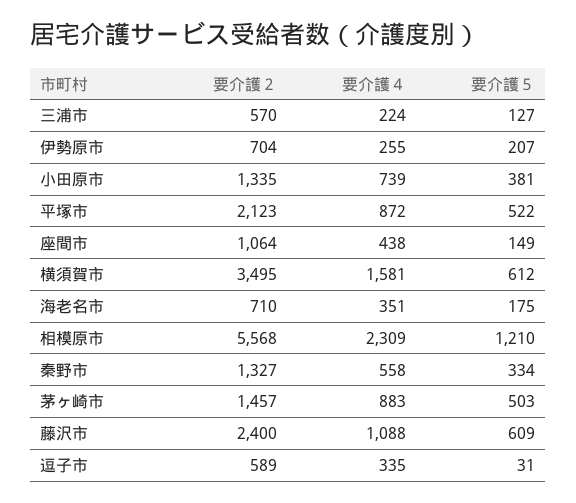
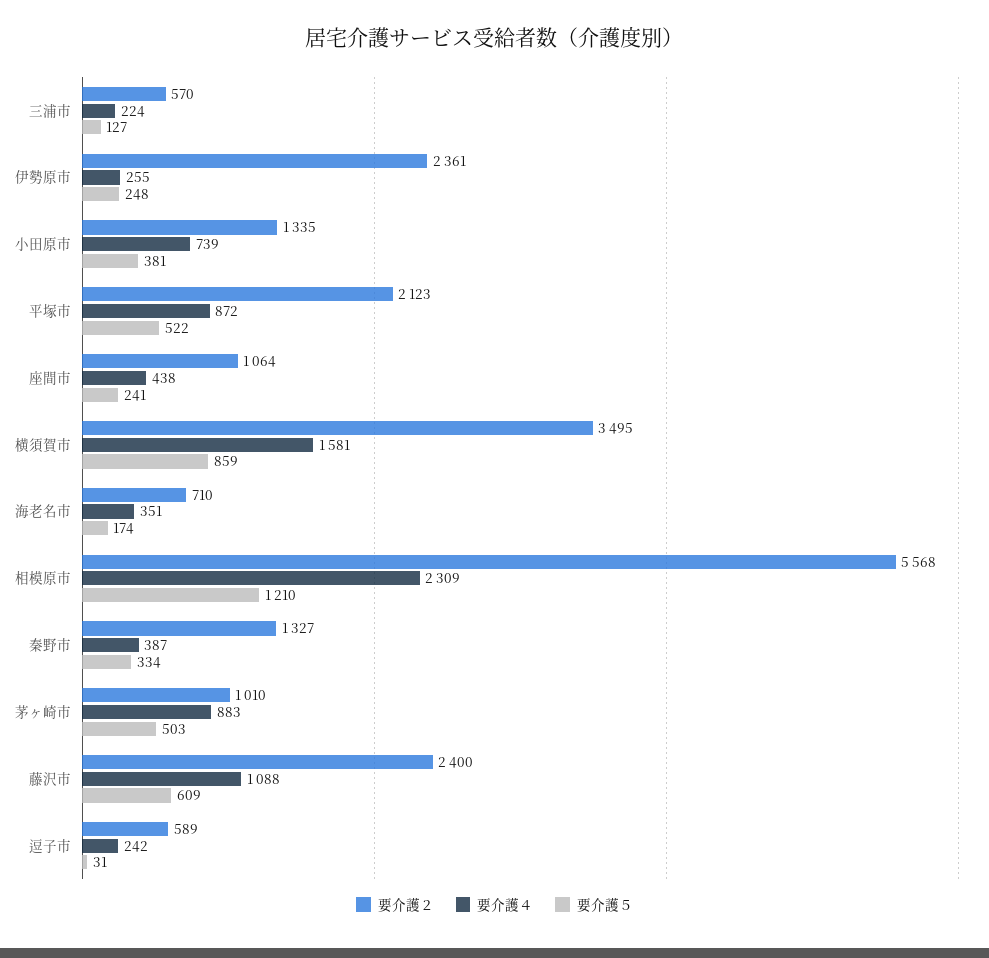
要介護２, 伊勢原市: 704 -> 2361
要介護５, 伊勢原市: 207 -> 248
要介護５, 座間市: 149 -> 241
要介護５, 横須賀市: 612 -> 859
要介護５, 海老名市: 175 -> 174
要介護４, 秦野市: 558 -> 387
要介護２, 茅ヶ崎市: 1457 -> 1010
要介護４, 逗子市: 335 -> 242

